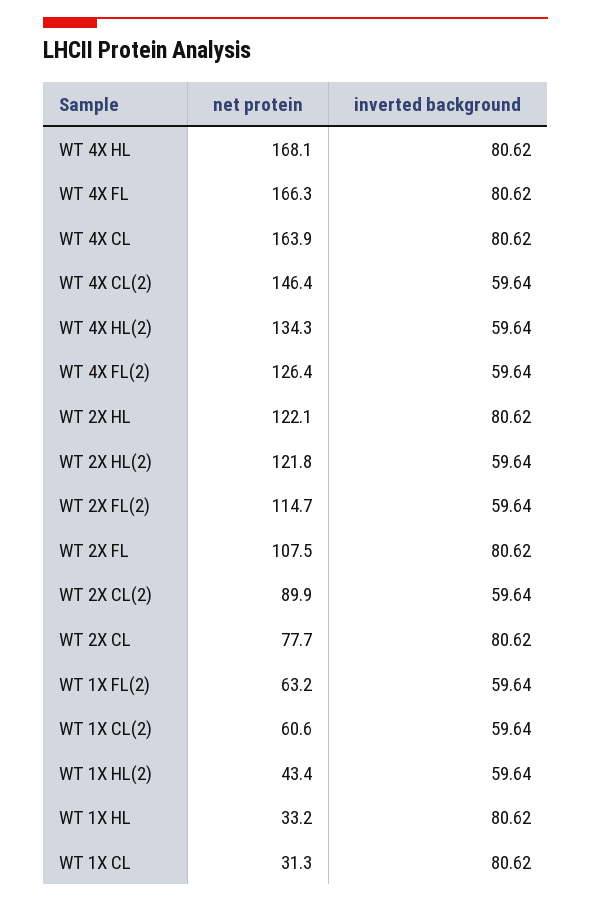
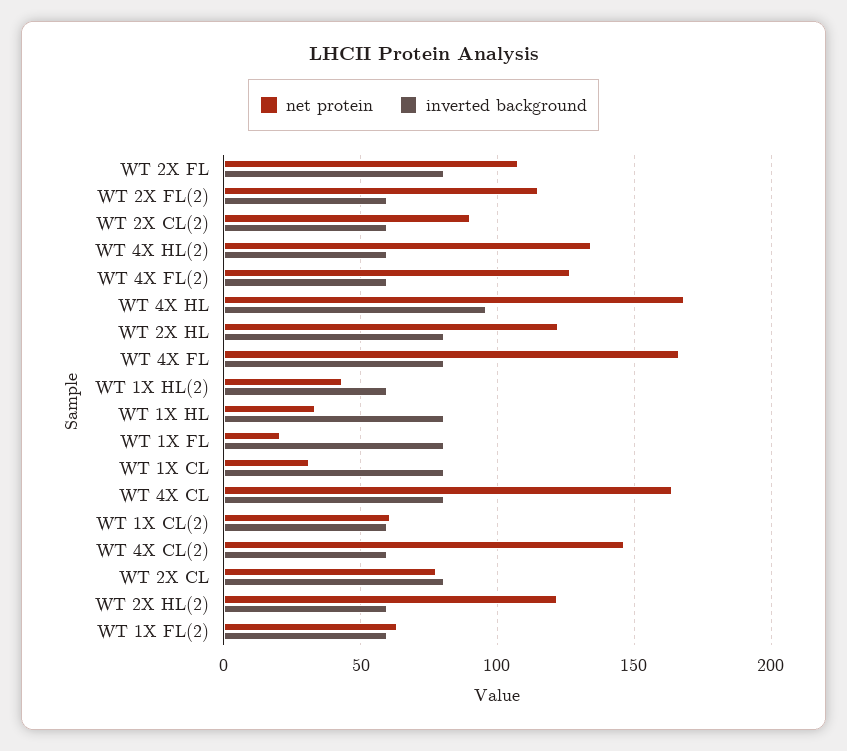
inverted background, WT 4X HL: 80.62 -> 95
net protein, WT 1X FL: none -> 20
inverted background, WT 1X FL: none -> 80

